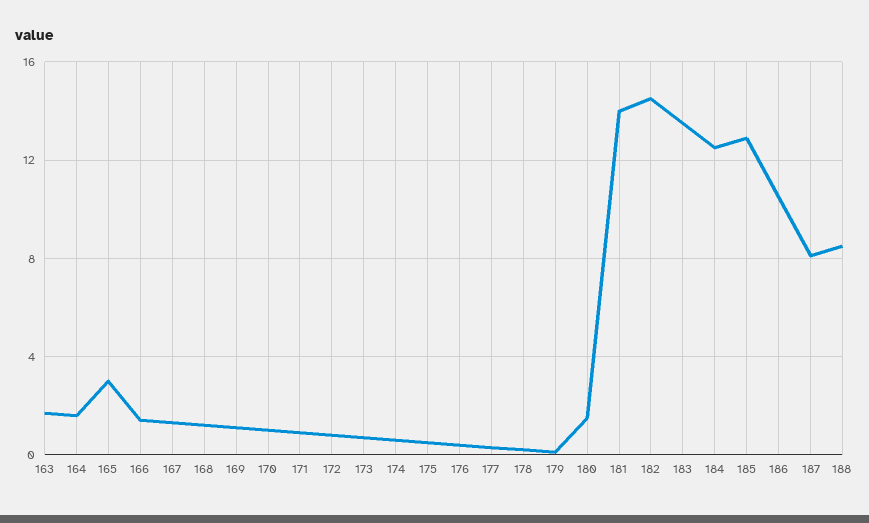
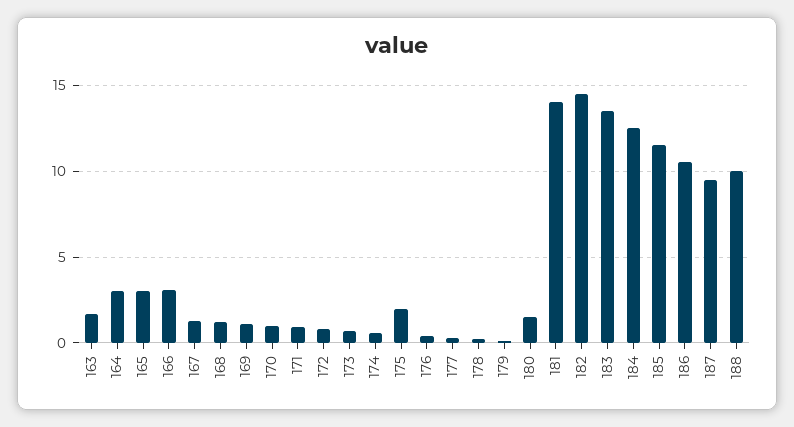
164: 1.5 -> 3
166: 1.5 -> 3
175: 0.5 -> 2
185: 13 -> 11.5
187: 8 -> 9.5
188: 8.5 -> 10

